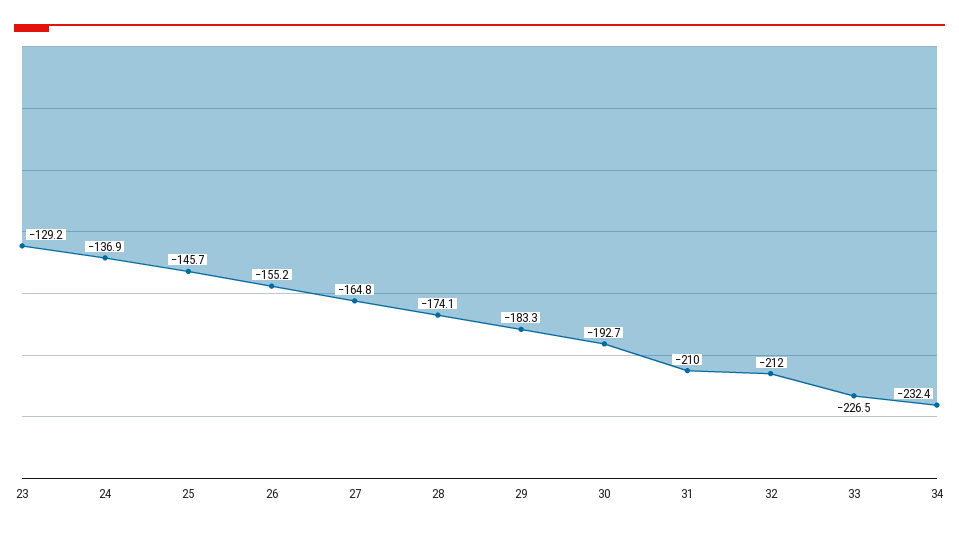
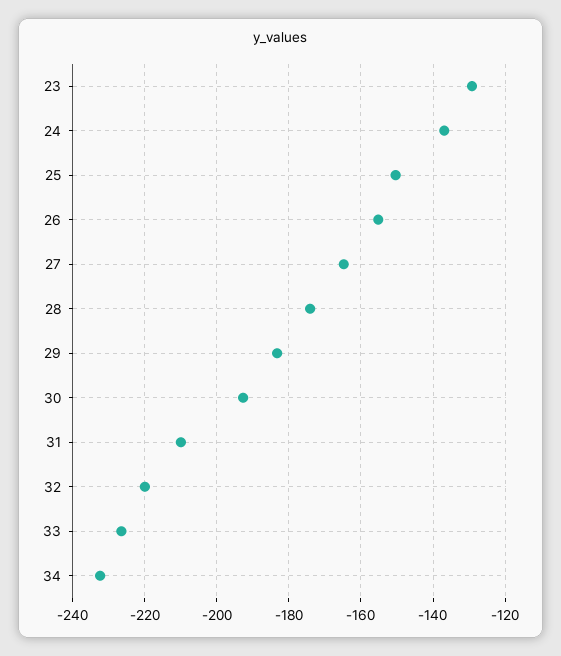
25: -145.7 -> -150
32: -212 -> -220

